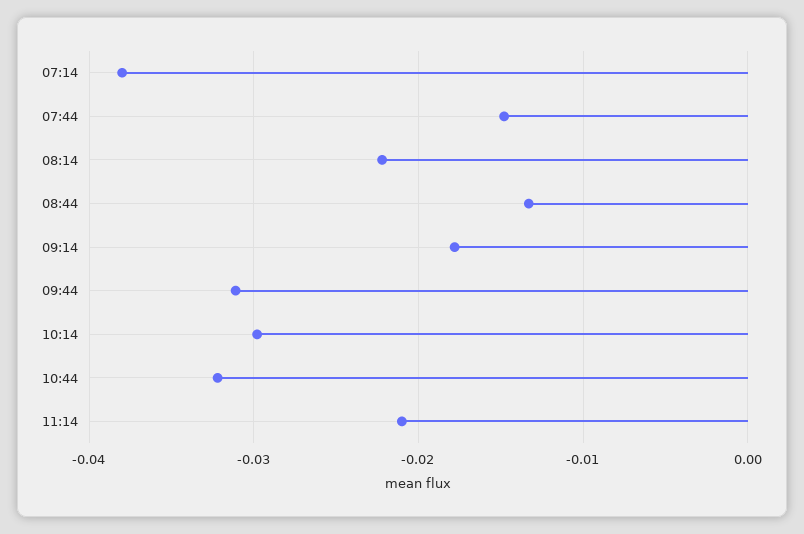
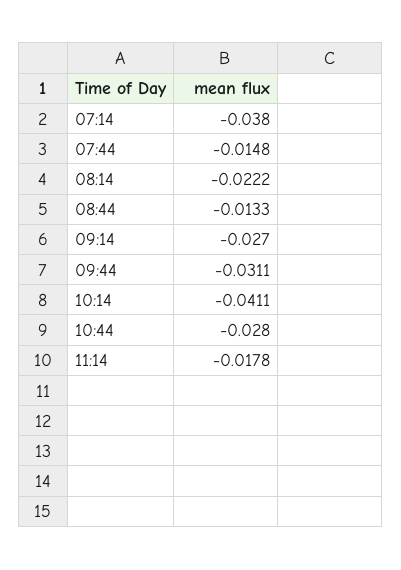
09:14: -0.018 -> -0.027
10:14: -0.03 -> -0.0411
10:44: -0.032 -> -0.028
11:14: -0.021 -> -0.0178

